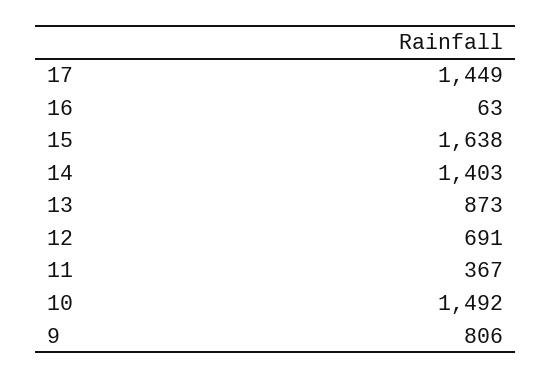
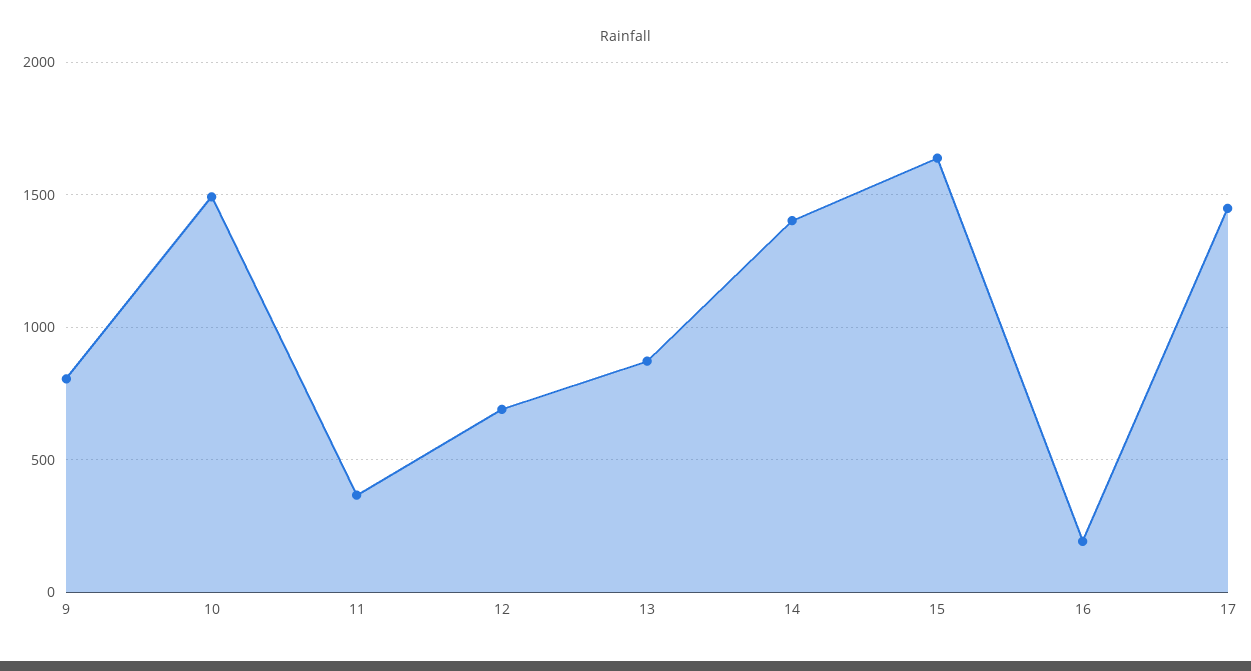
16: 63 -> 200

